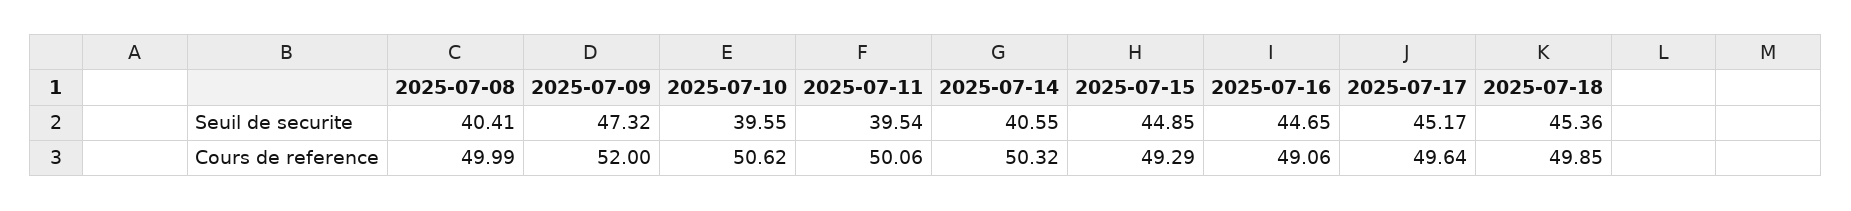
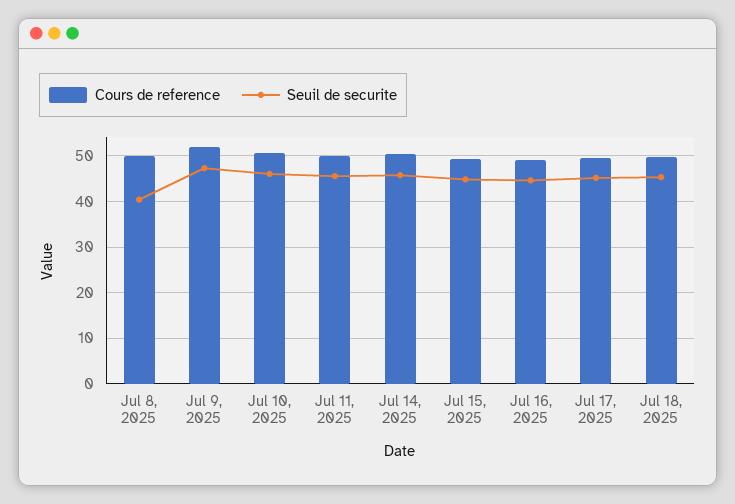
Seuil de securite, 2025-07-10: 39.55 -> 46
Seuil de securite, 2025-07-11: 39.54 -> 46
Seuil de securite, 2025-07-14: 40.55 -> 46

